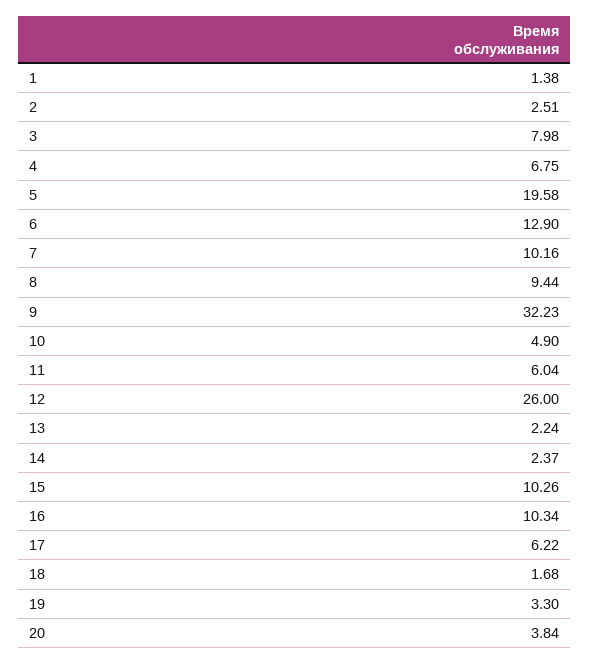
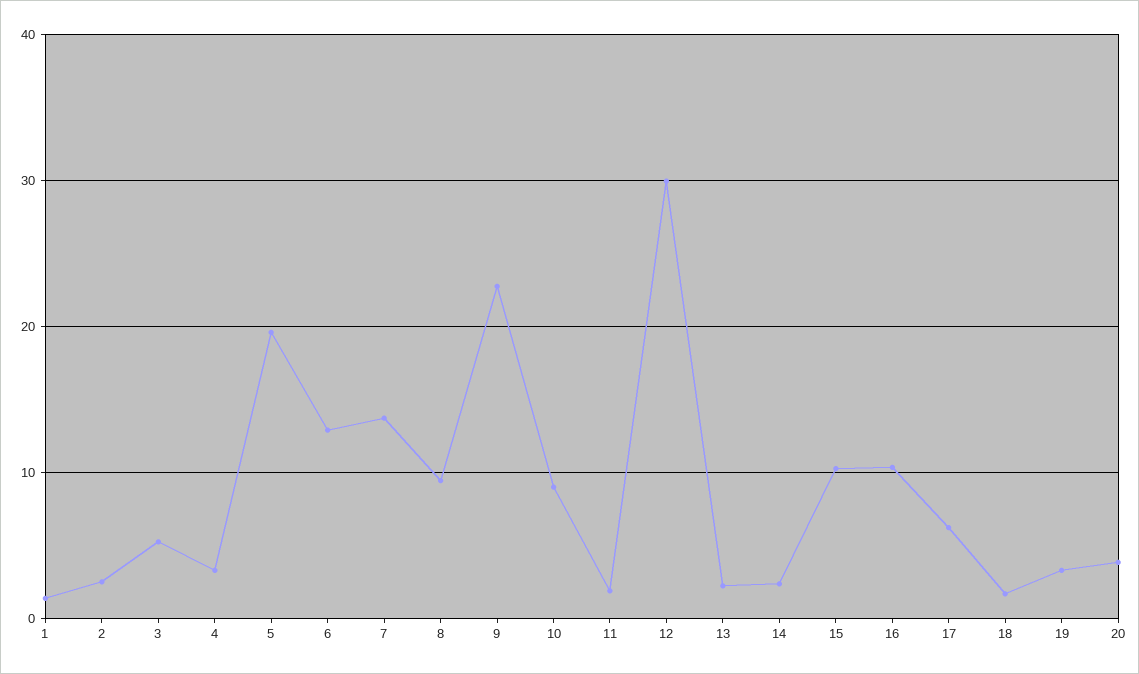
3: 7.98 -> 5
4: 6.75 -> 3
7: 10.16 -> 14
9: 32.23 -> 23
10: 4.9 -> 9
11: 6.04 -> 2
12: 26 -> 30

